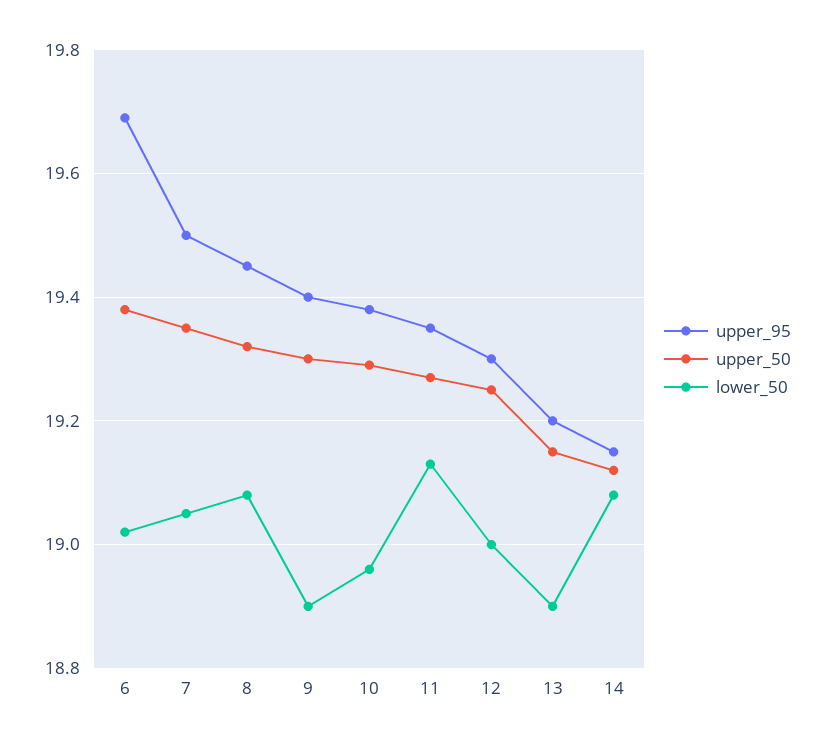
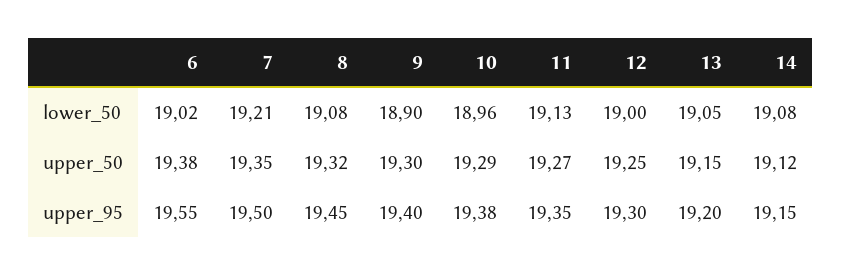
upper_95, 6: 19.7 -> 19.55
lower_50, 7: 19.05 -> 19.21
lower_50, 13: 18.9 -> 19.05

